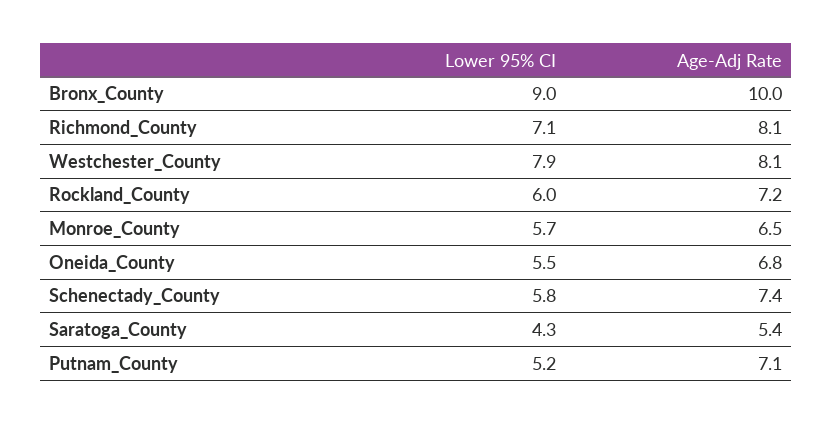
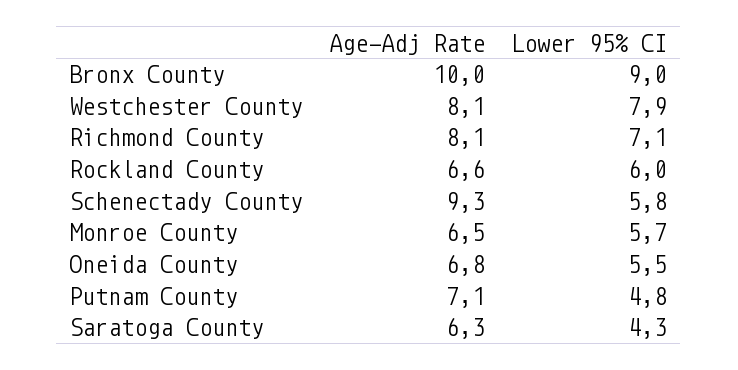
Age-Adj Rate, Rockland_County: 7.2 -> 6.6
Age-Adj Rate, Schenectady_County: 7.4 -> 9.3
Age-Adj Rate, Saratoga_County: 5.4 -> 6.3
Lower 95% CI, Putnam_County: 5.2 -> 4.8

